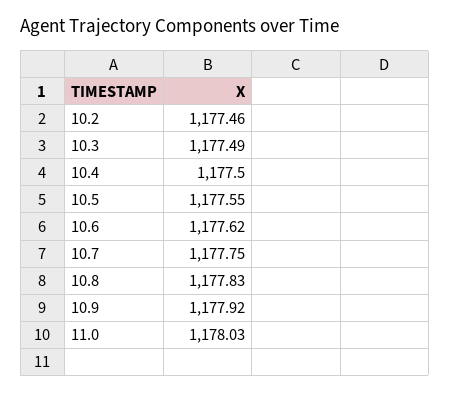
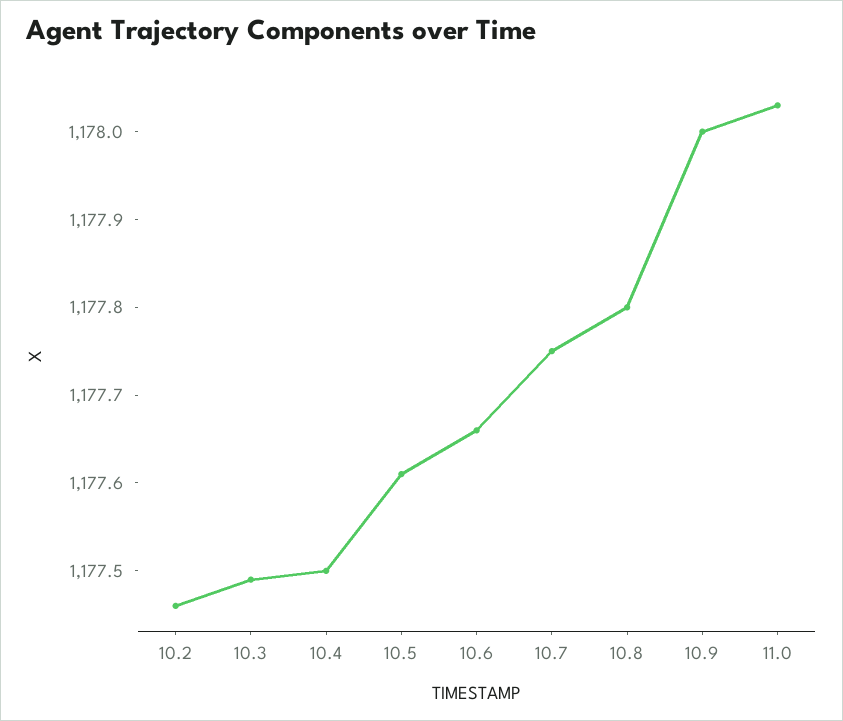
10.5: 1177.55 -> 1177.61
10.6: 1177.62 -> 1177.66
10.8: 1177.83 -> 1177.8
10.9: 1177.92 -> 1178

